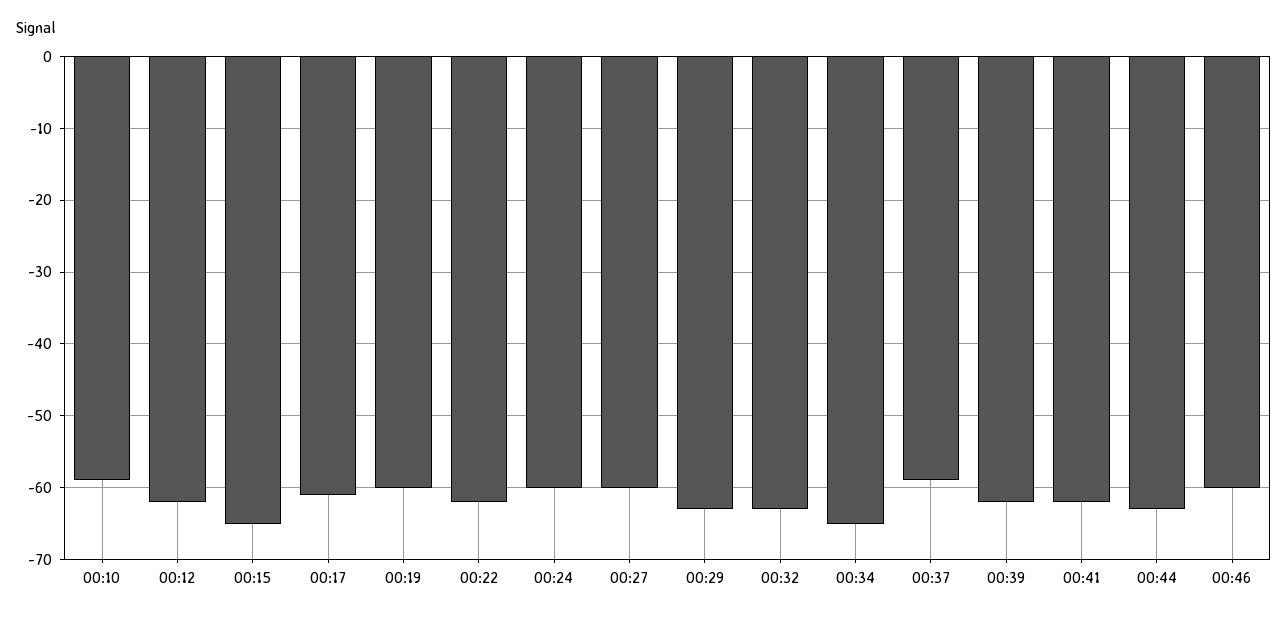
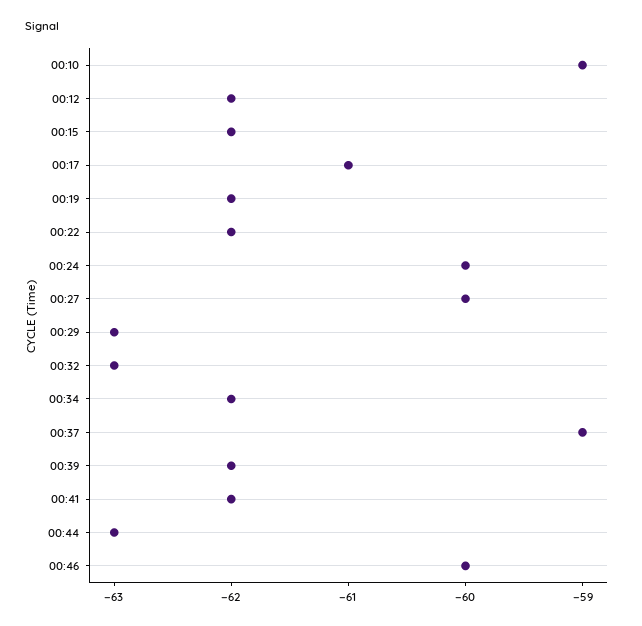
00:15: -65 -> -62
00:19: -60 -> -62
00:34: -65 -> -62

